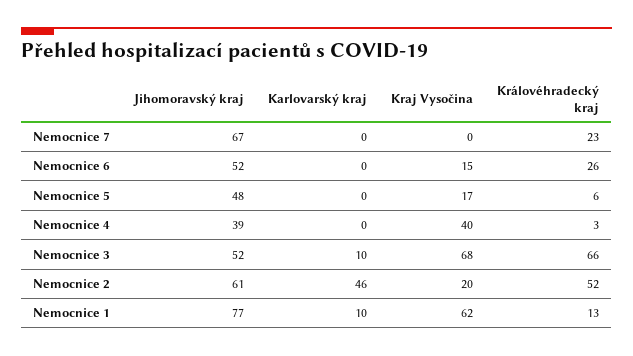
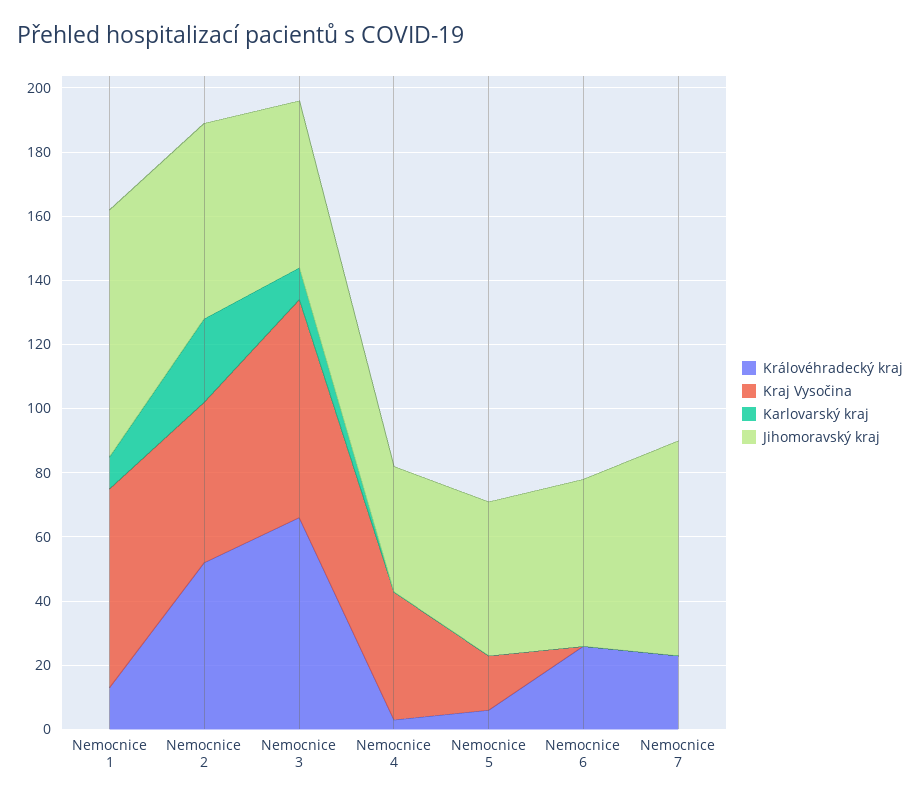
Kraj Vysočina, Nemocnice 6: 15 -> 0
Karlovarský kraj, Nemocnice 2: 46 -> 25
Kraj Vysočina, Nemocnice 2: 20 -> 50

